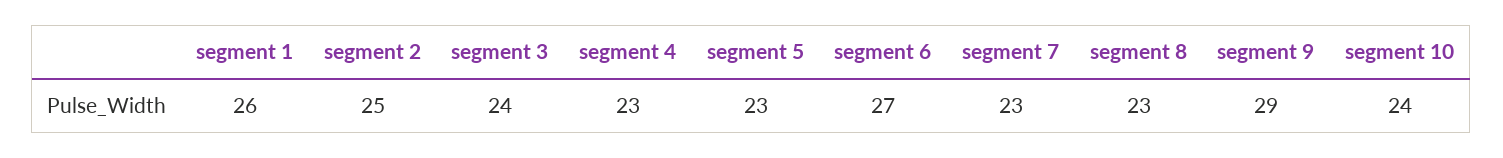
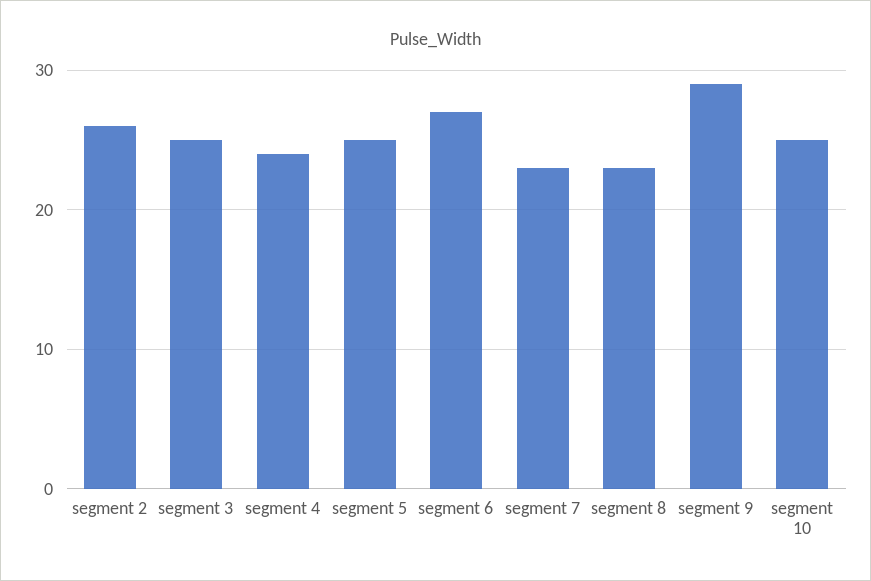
segment 1: 26 -> none
segment 2: 25 -> 26
segment 3: 24 -> 25
segment 4: 23 -> 24
segment 5: 23 -> 25
segment 10: 24 -> 25

